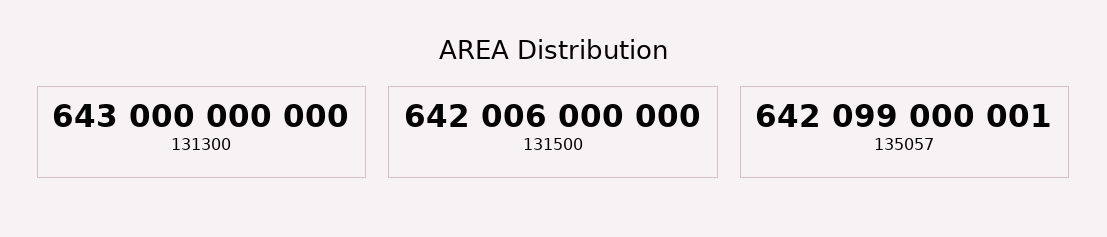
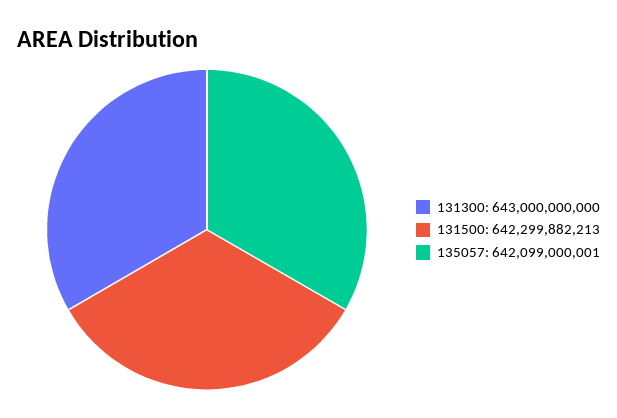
131500: 642006000000 -> 642299882213

